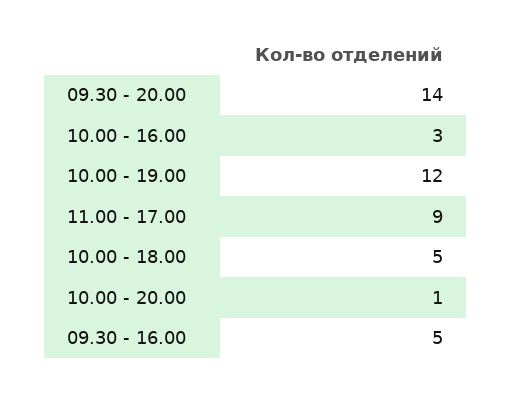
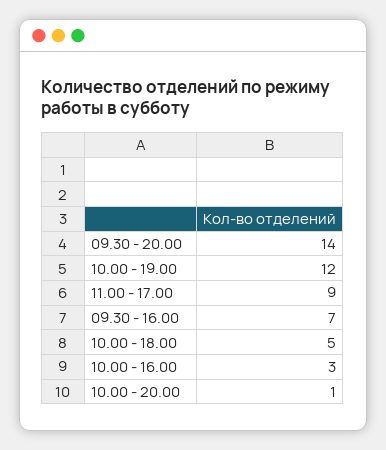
09.30 - 16.00: 5 -> 7

